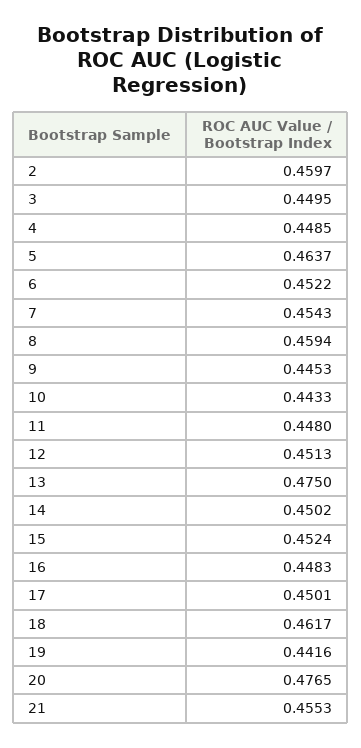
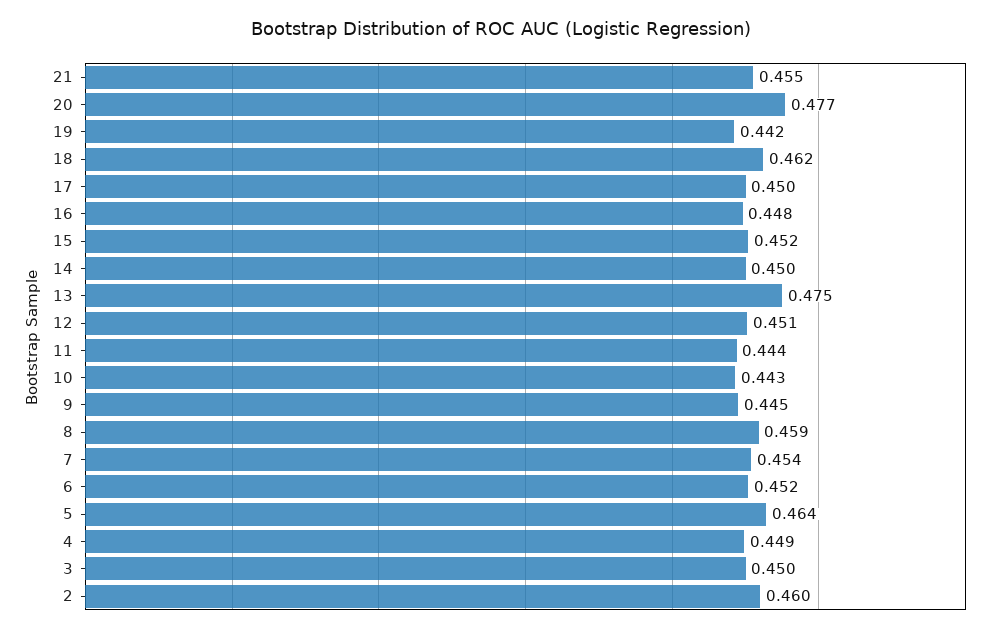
11: 0.448 -> 0.444

